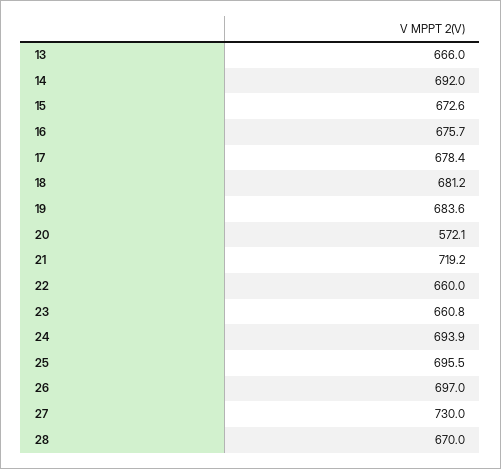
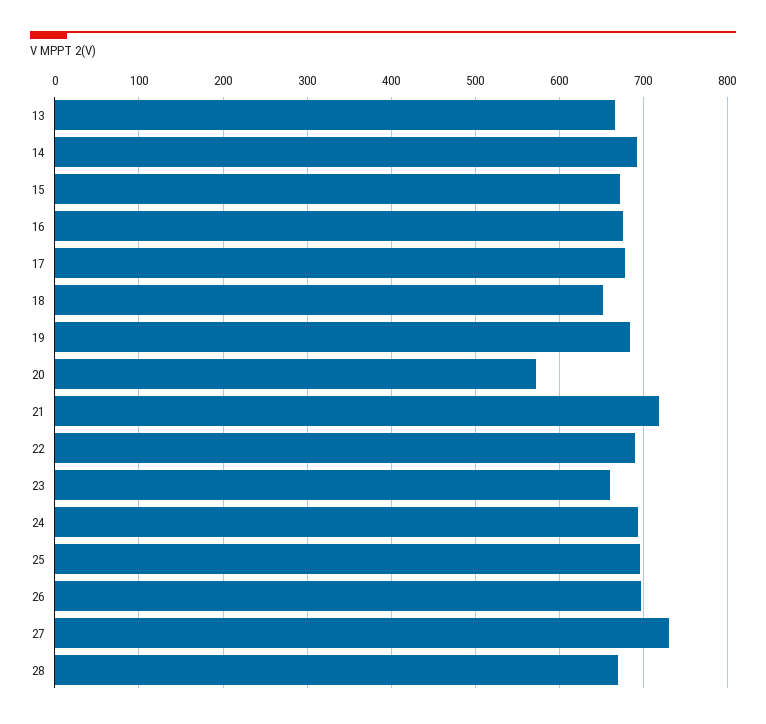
18: 681.2 -> 650
22: 660 -> 690

